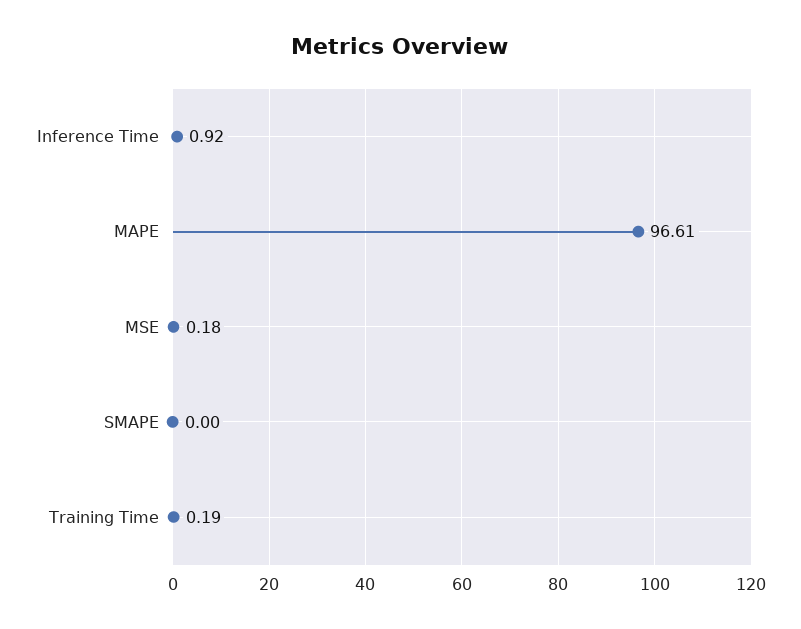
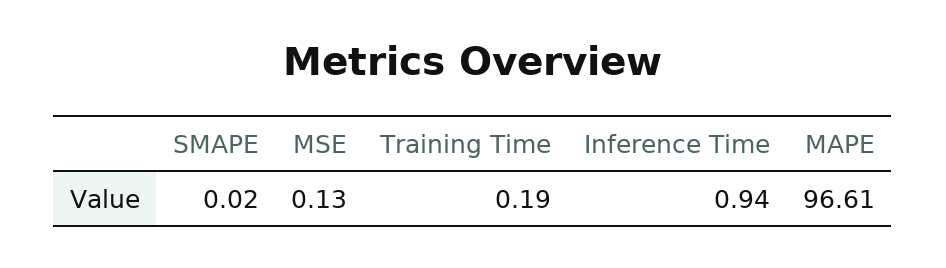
Inference Time: 0.92 -> 0.94
MSE: 0.18 -> 0.13
SMAPE: 0 -> 0.02

